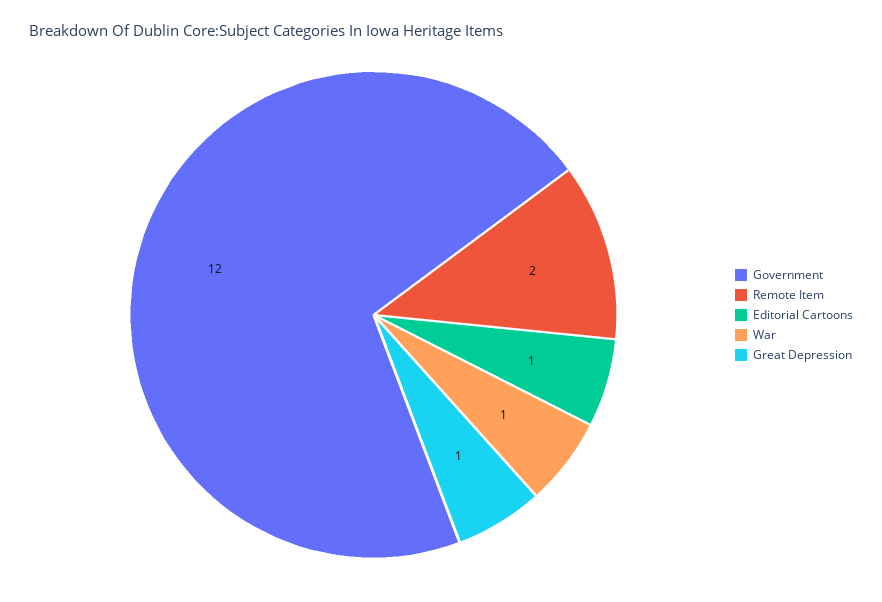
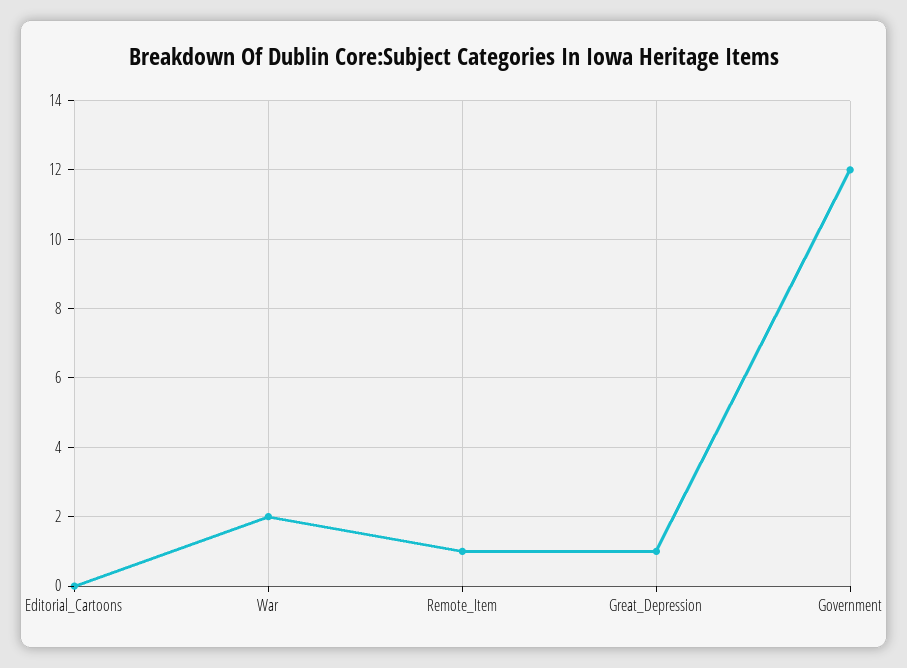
Remote Item: 2 -> 1
Editorial Cartoons: 1 -> 0
War: 1 -> 2

